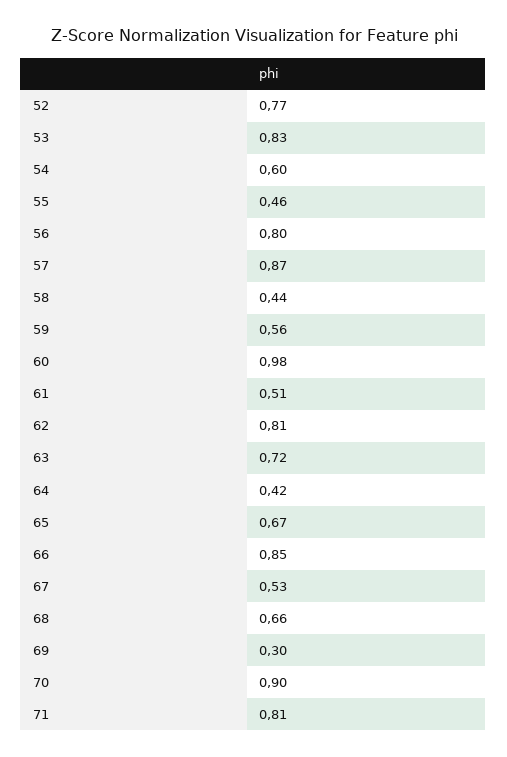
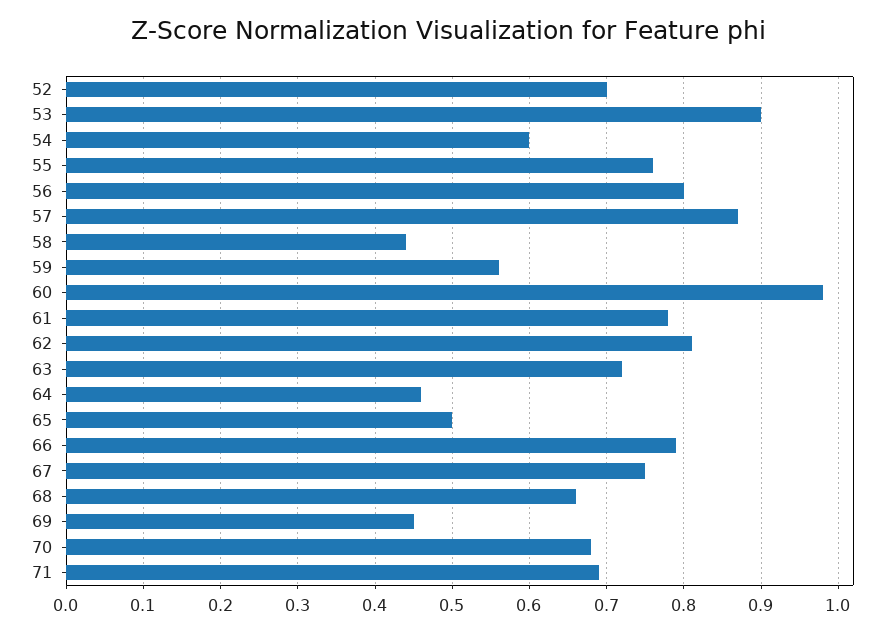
52: 0.77 -> 0.7
53: 0.83 -> 0.9
55: 0.46 -> 0.76
61: 0.51 -> 0.78
64: 0.42 -> 0.46
65: 0.67 -> 0.5
66: 0.85 -> 0.79
67: 0.53 -> 0.75
69: 0.3 -> 0.45
70: 0.9 -> 0.68
71: 0.81 -> 0.69

